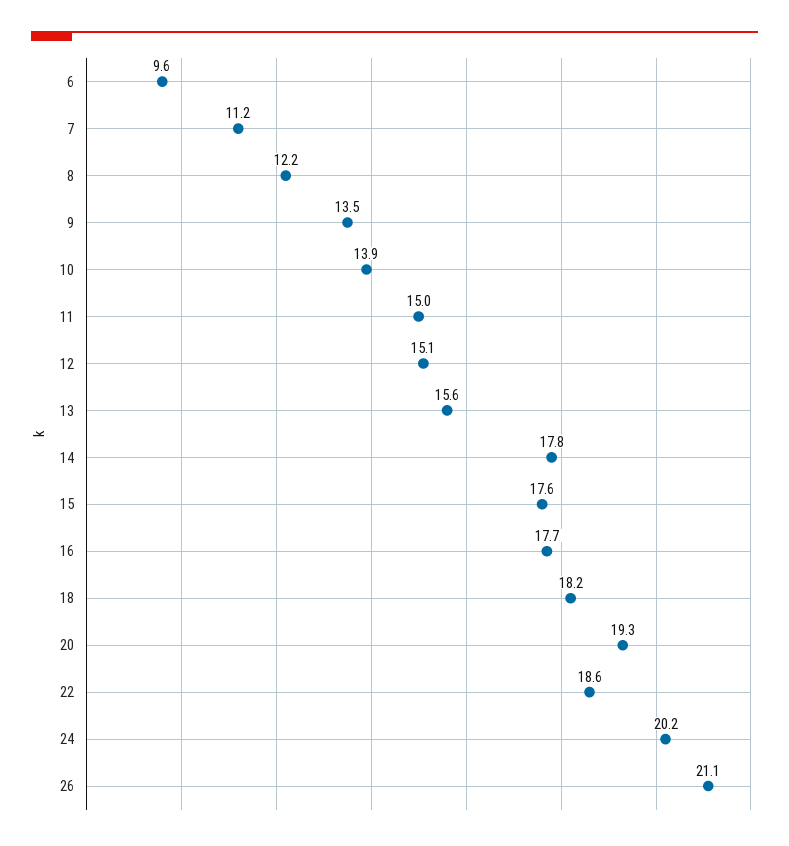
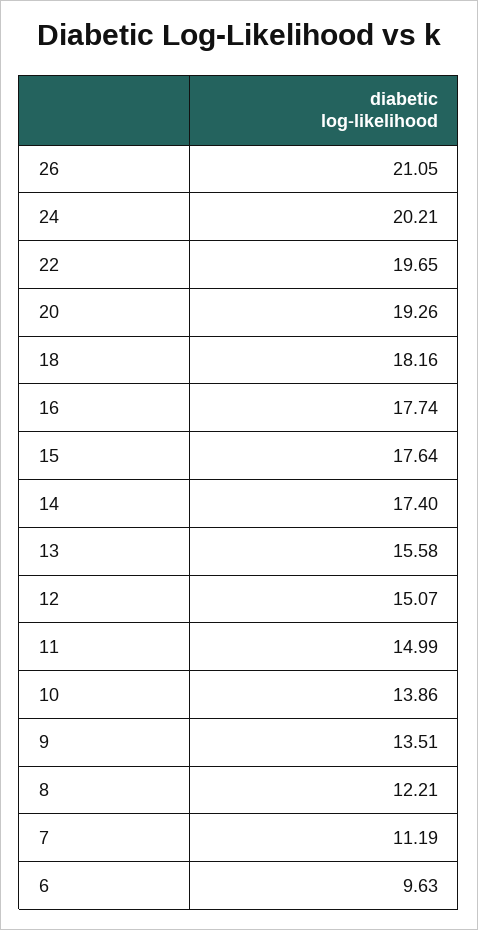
14: 17.8 -> 17.4
22: 18.6 -> 19.65

